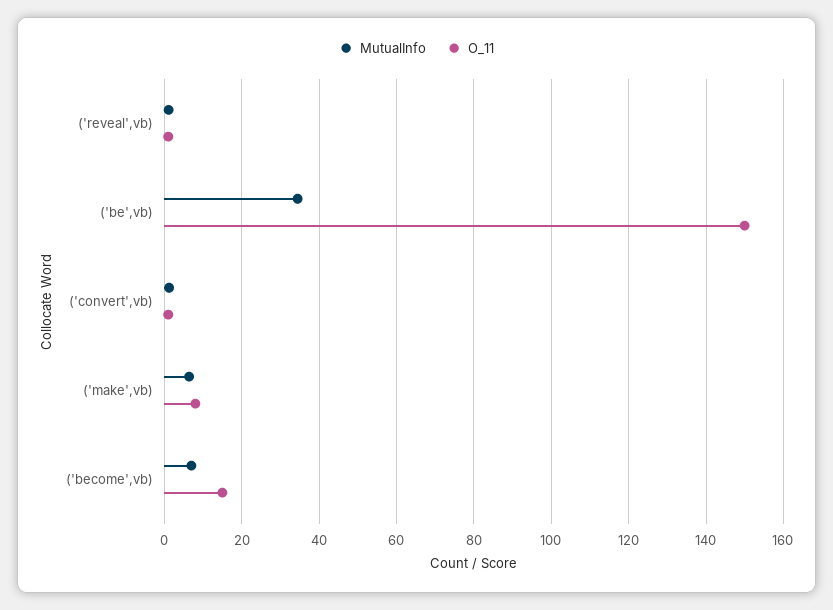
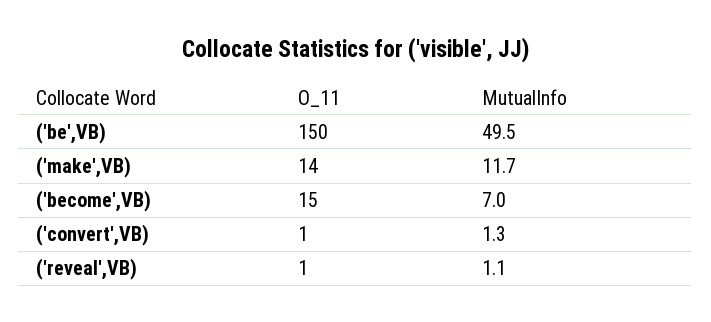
MutualInfo, ('be',vb): 34 -> 49.5
MutualInfo, ('make',vb): 6 -> 11.7
O_11, ('make',vb): 8 -> 14

